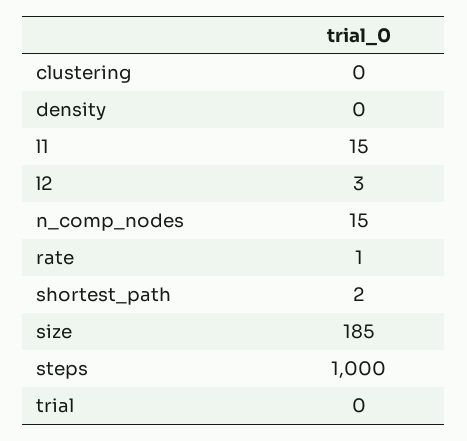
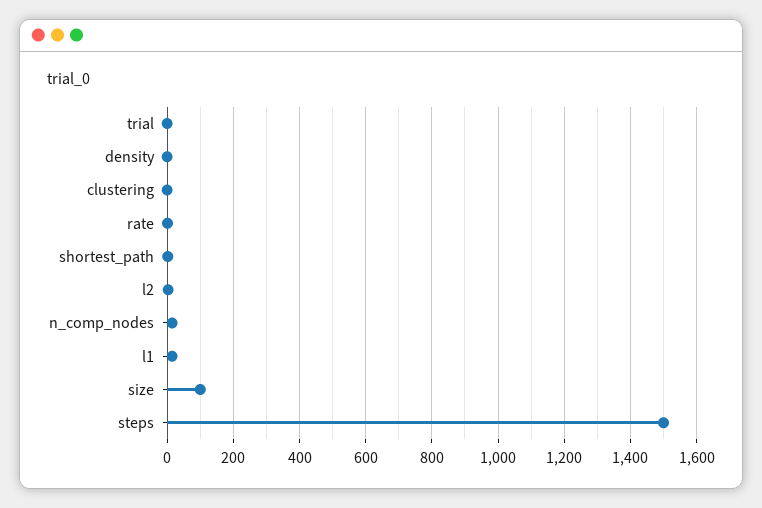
size: 185 -> 100
steps: 1000 -> 1500

